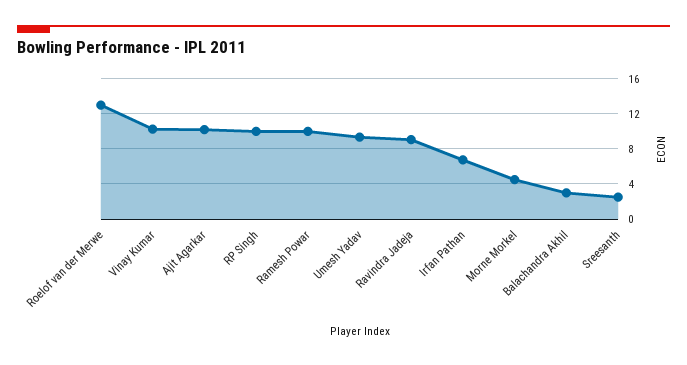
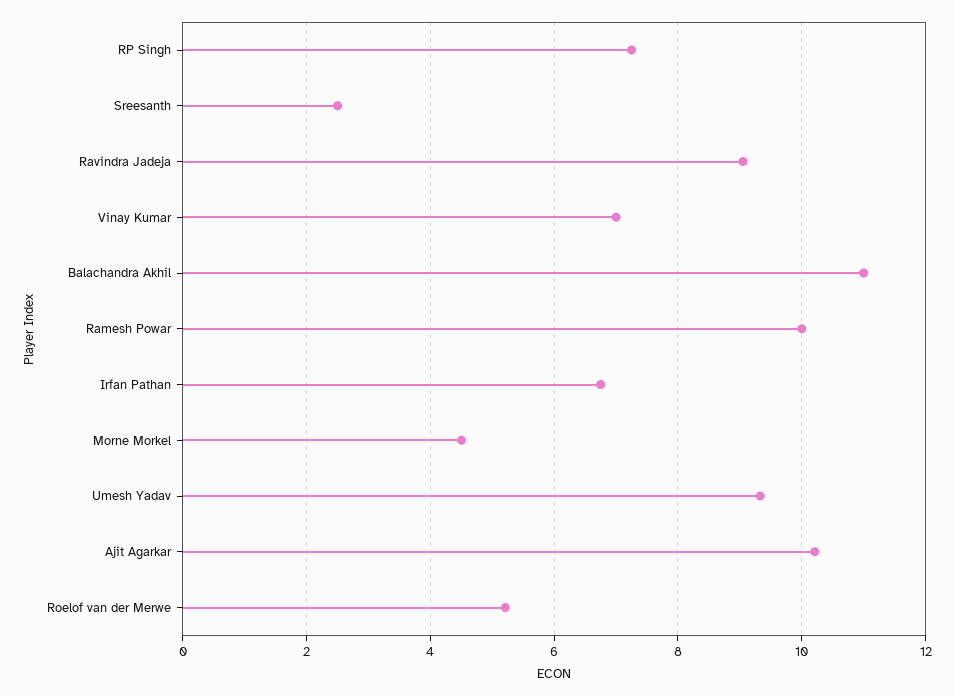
Roelof van der Merwe: 13 -> 5.2
Vinay Kumar: 10 -> 7
RP Singh: 10 -> 7.2
Balachandra Akhil: 3 -> 11

